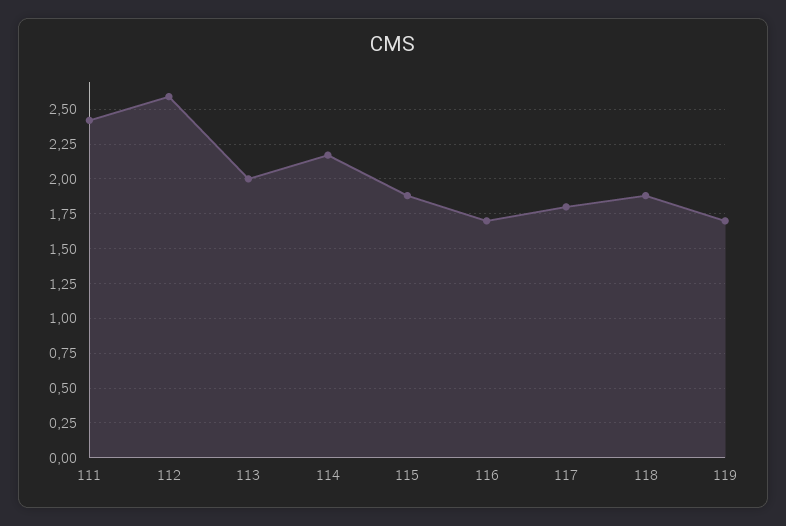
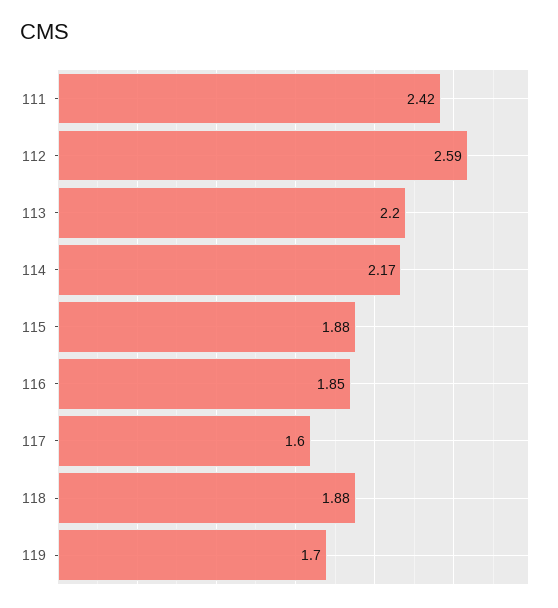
113: 2 -> 2.2
116: 1.7 -> 1.85
117: 1.8 -> 1.6

